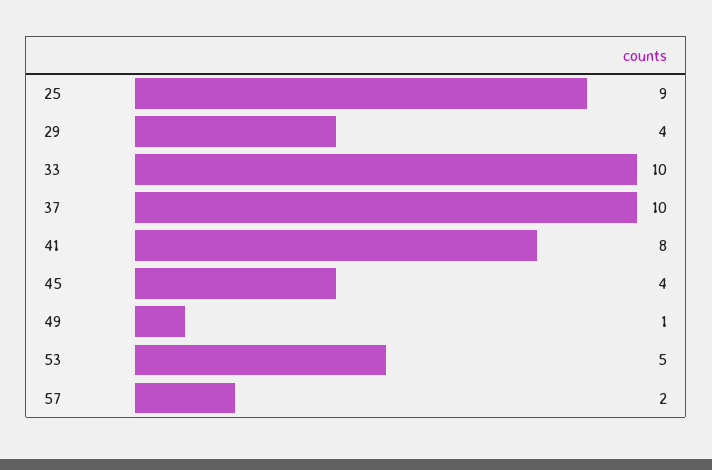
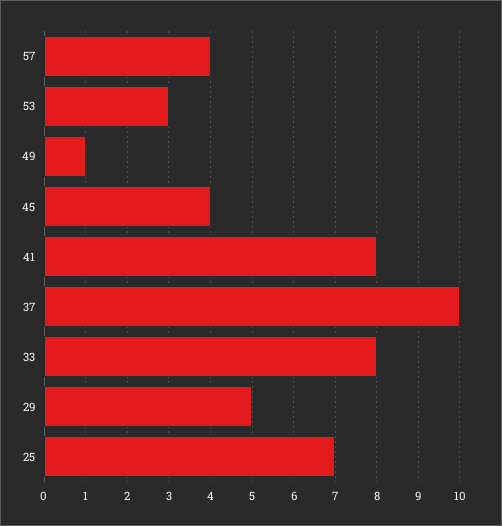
25: 9 -> 7
29: 4 -> 5
33: 10 -> 8
53: 5 -> 3
57: 2 -> 4

